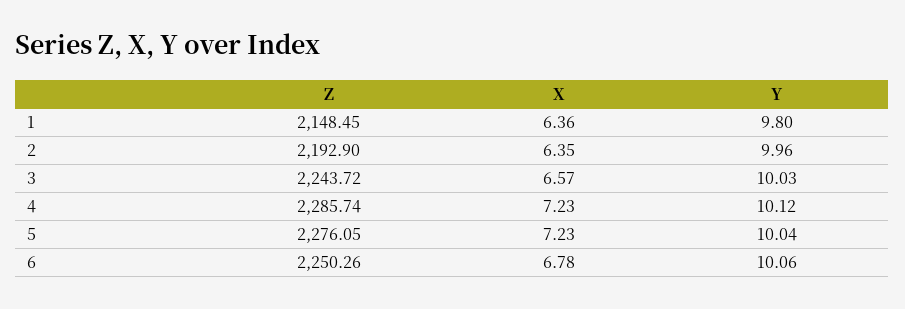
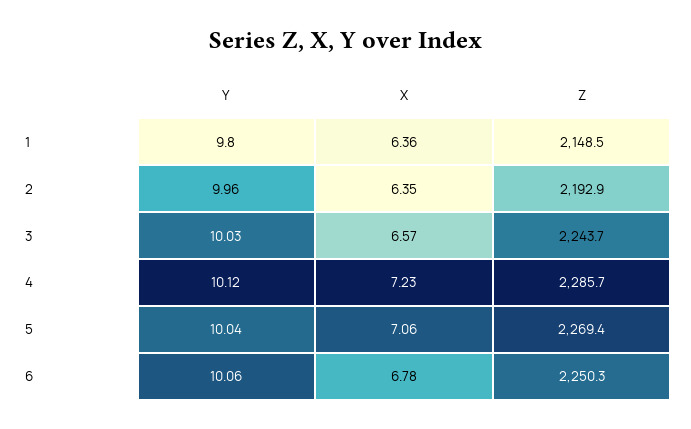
Z, 5: 2276.05 -> 2269.4
X, 5: 7.23 -> 7.06

